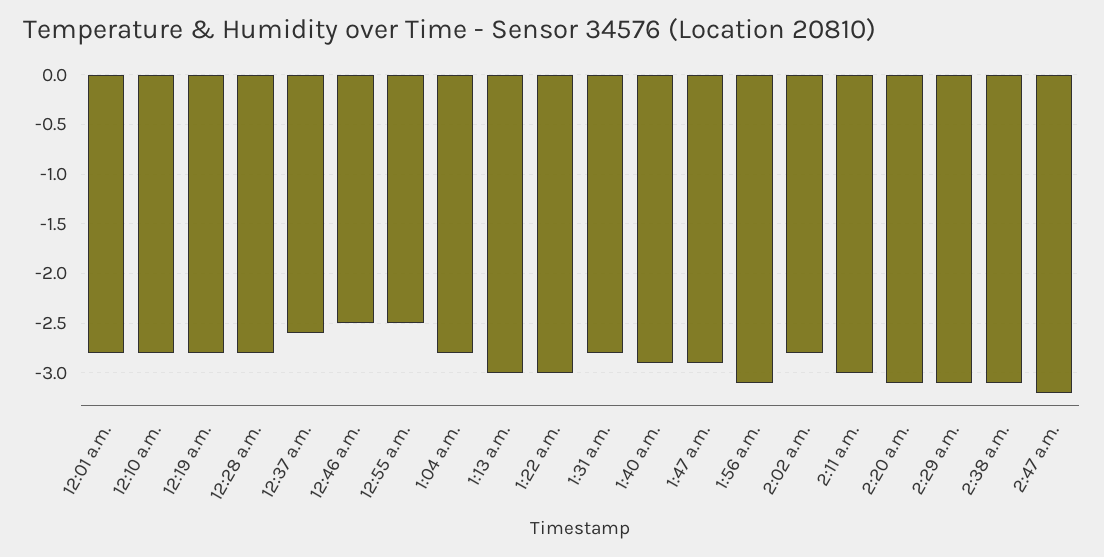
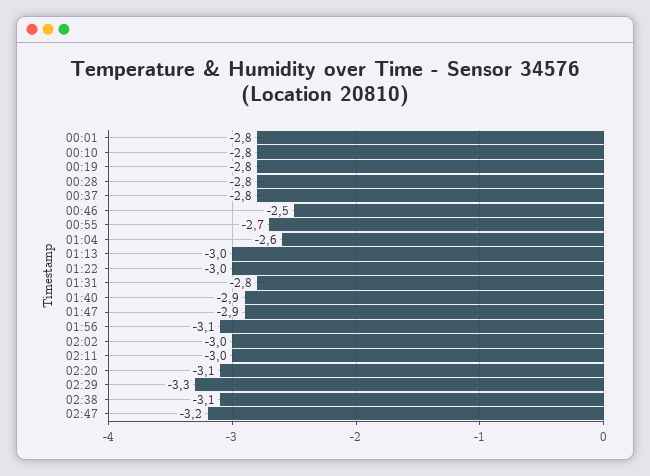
12:37 a.m.: -2.6 -> -2.8
12:55 a.m.: -2.5 -> -2.7
1:04 a.m.: -2.8 -> -2.6
2:02 a.m.: -2.8 -> -3
2:29 a.m.: -3.1 -> -3.3

